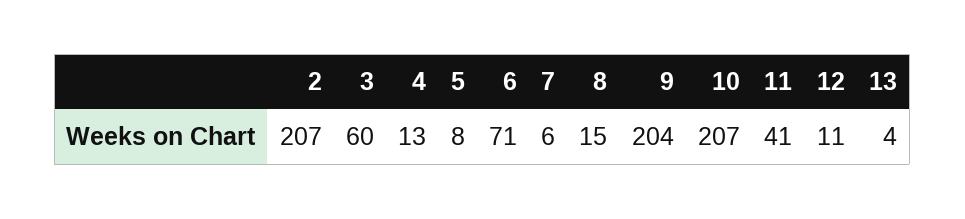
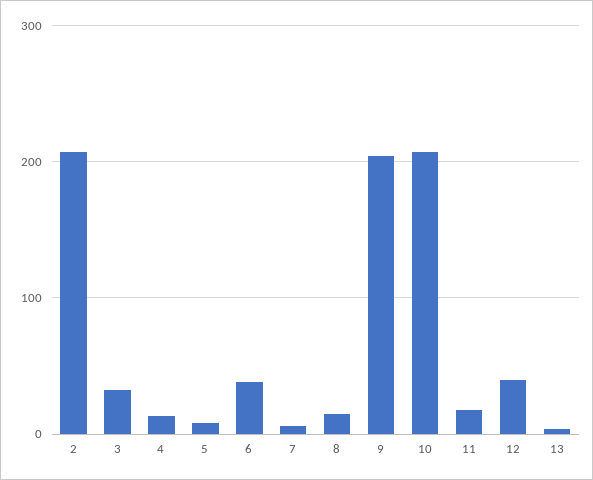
3: 60 -> 30
6: 71 -> 40
11: 41 -> 20
12: 11 -> 40

